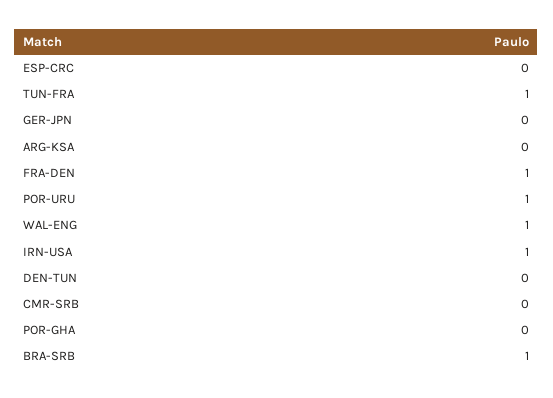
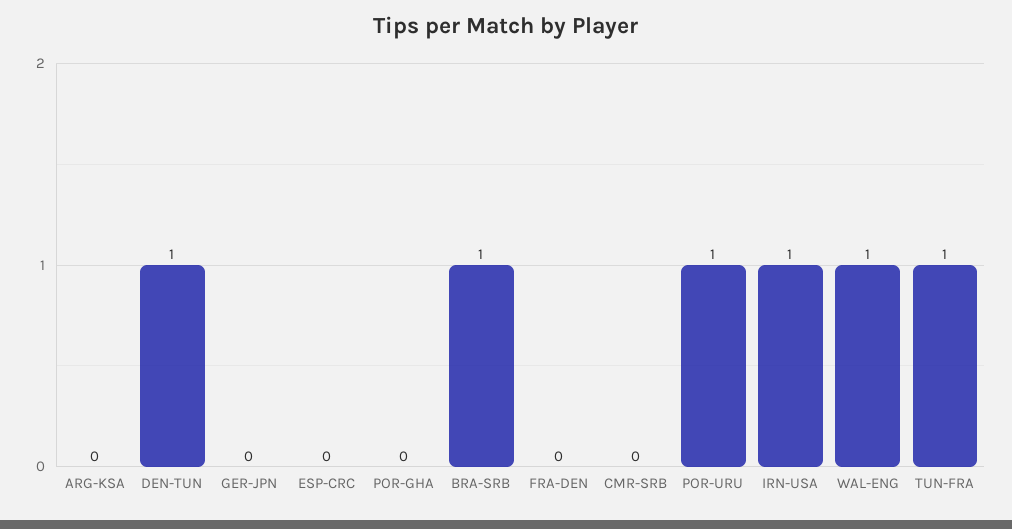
FRA-DEN: 1 -> 0
DEN-TUN: 0 -> 1

